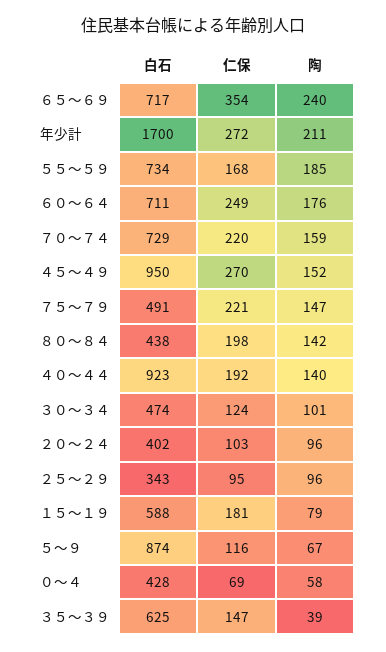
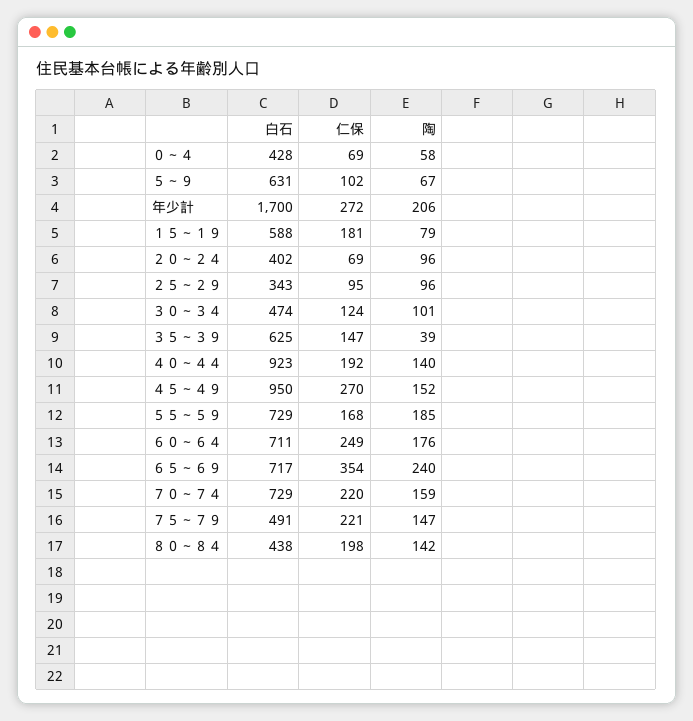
陶, 年少計: 211 -> 206
白石, ５５～５９: 734 -> 729
仁保, ２０～２４: 103 -> 69
白石, ５～９: 874 -> 631
仁保, ５～９: 116 -> 102

